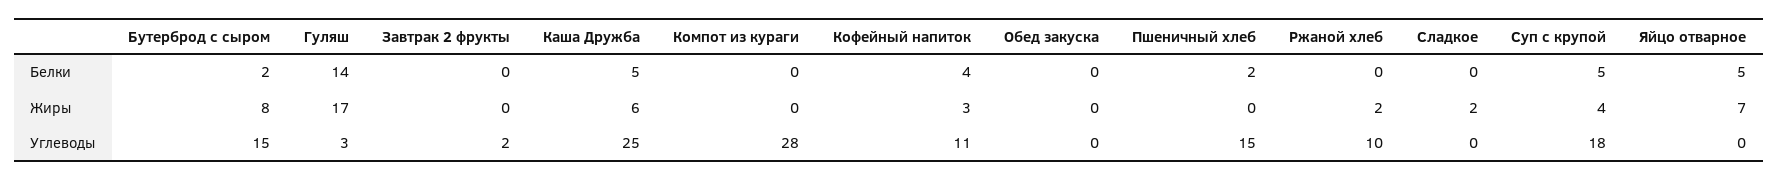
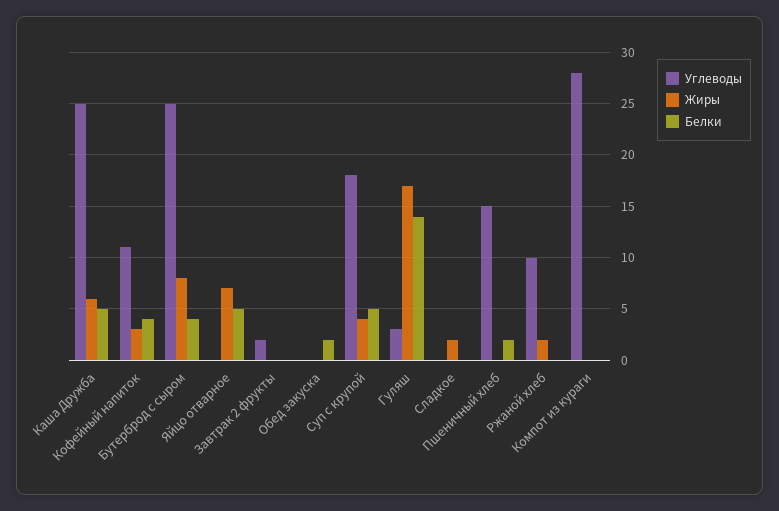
Белки, Бутерброд с сыром: 2 -> 4
Белки, Обед закуска: 0 -> 2
Углеводы, Бутерброд с сыром: 15 -> 25

